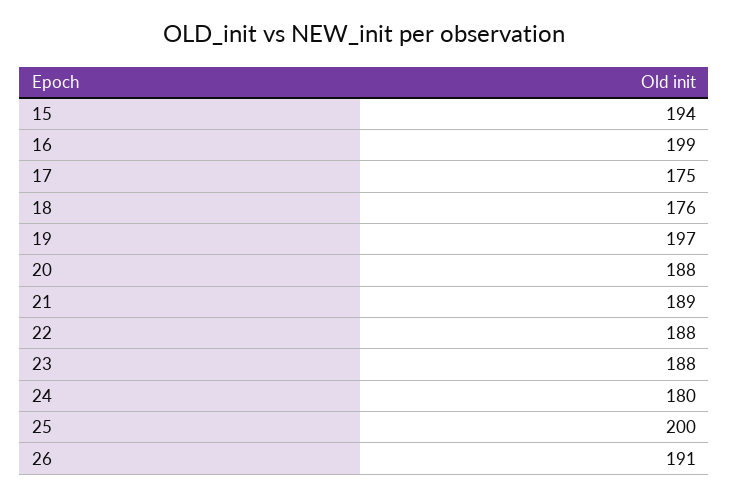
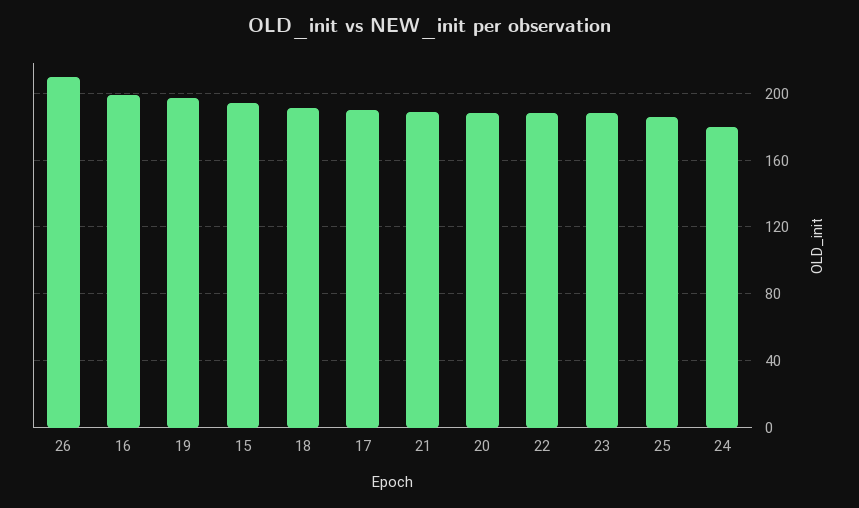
17: 175 -> 190
18: 176 -> 190
25: 200 -> 185
26: 191 -> 210

